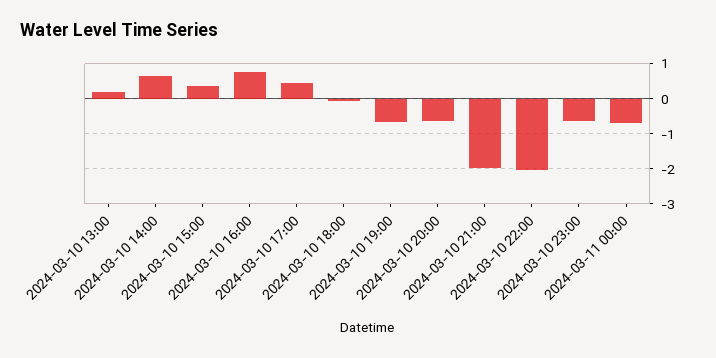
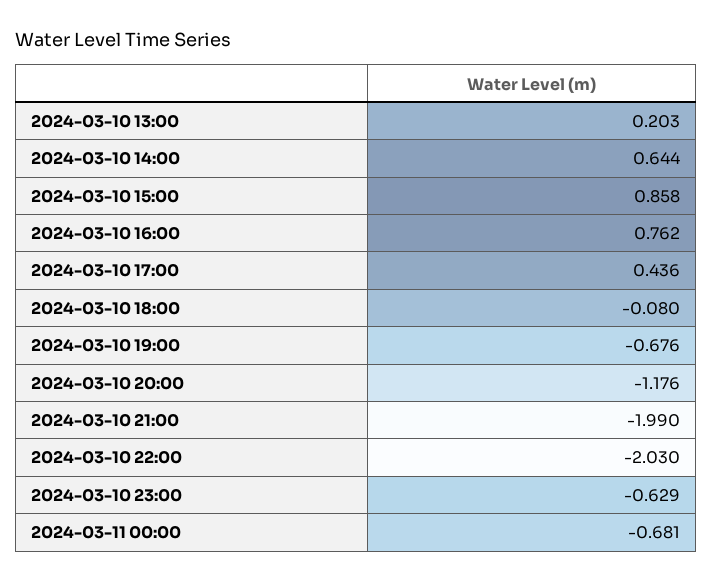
2024-03-10 15:00: 0.4 -> 0.858
2024-03-10 20:00: -0.6 -> -1.176

